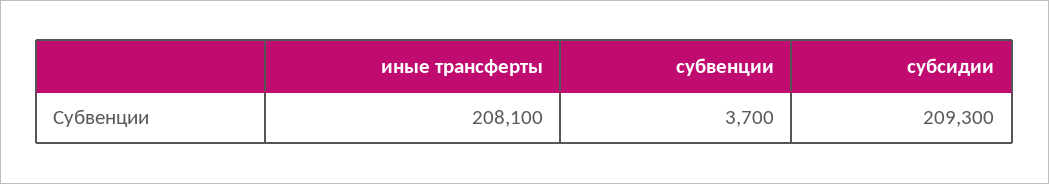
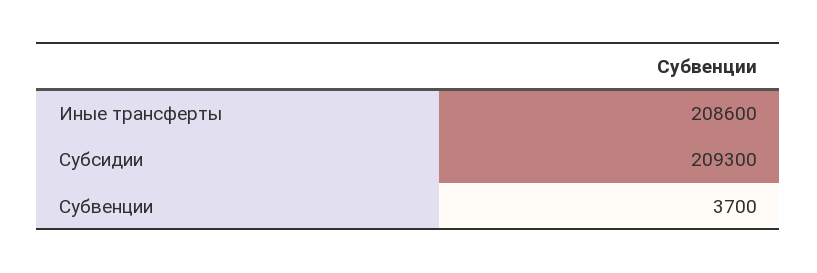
иные трансферты: 208100 -> 208600

